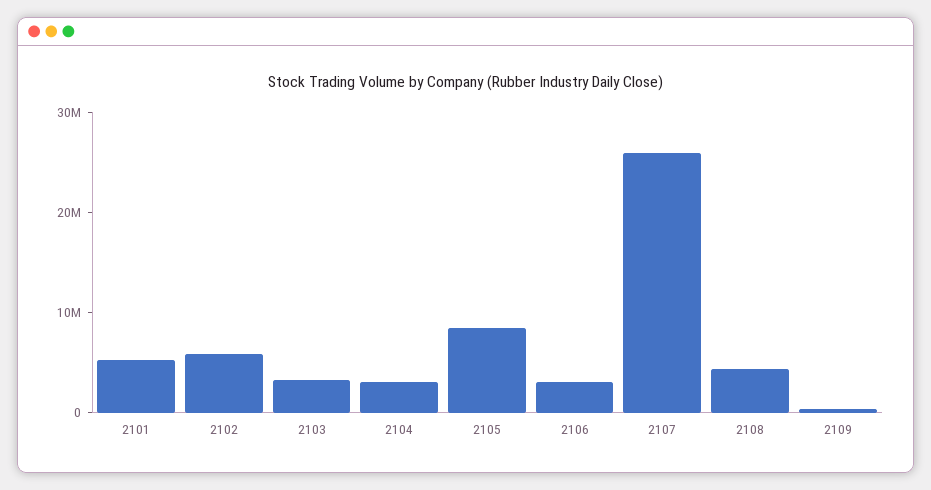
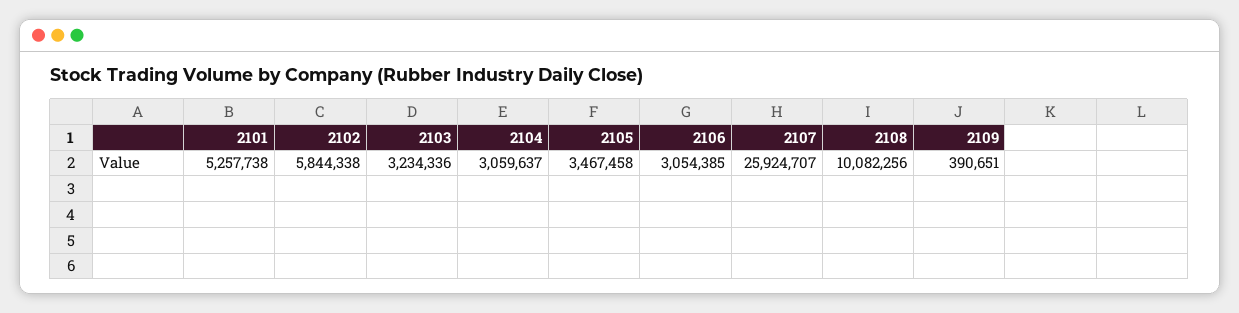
2105: 8000000 -> 3467458
2108: 4000000 -> 10082256

